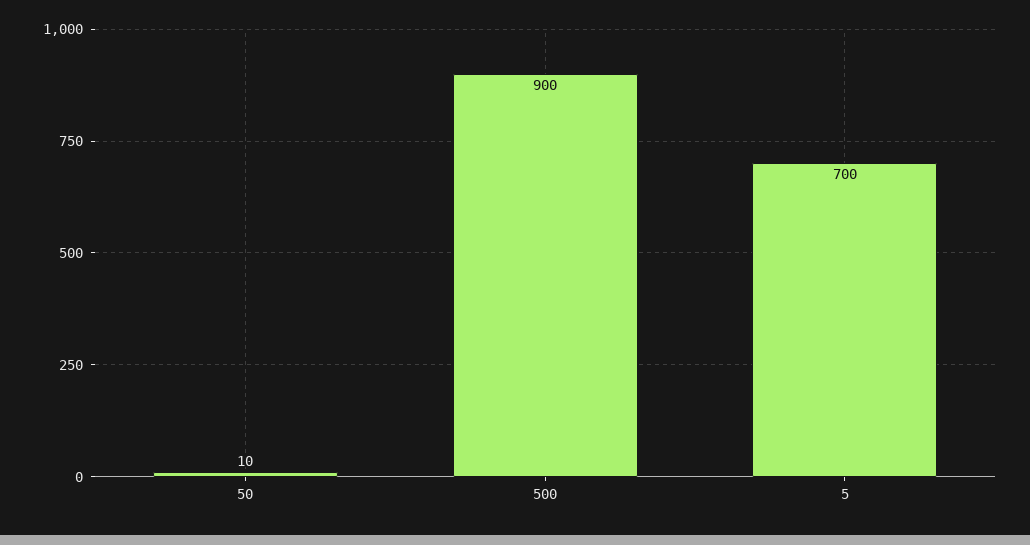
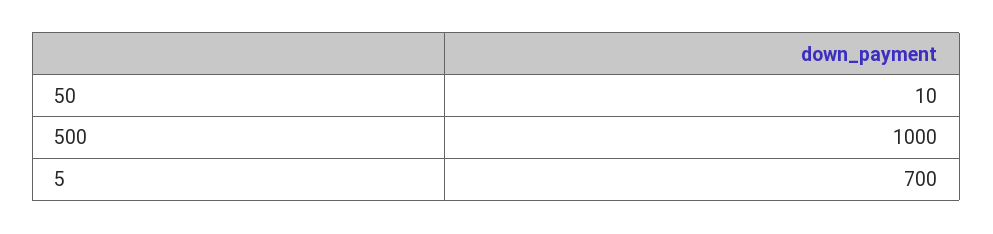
500: 900 -> 1000

